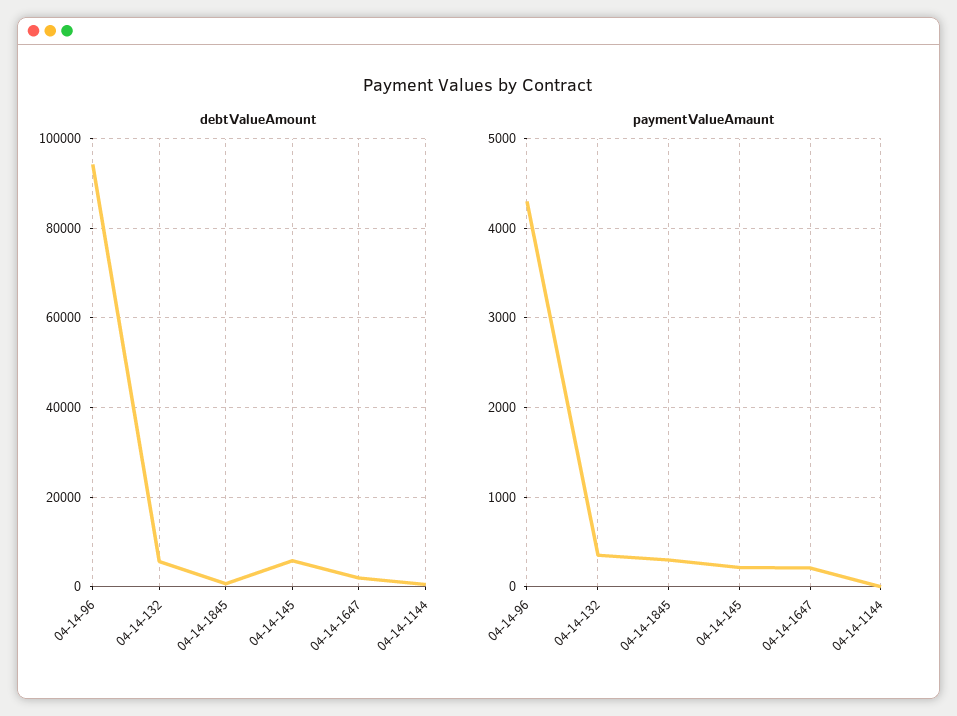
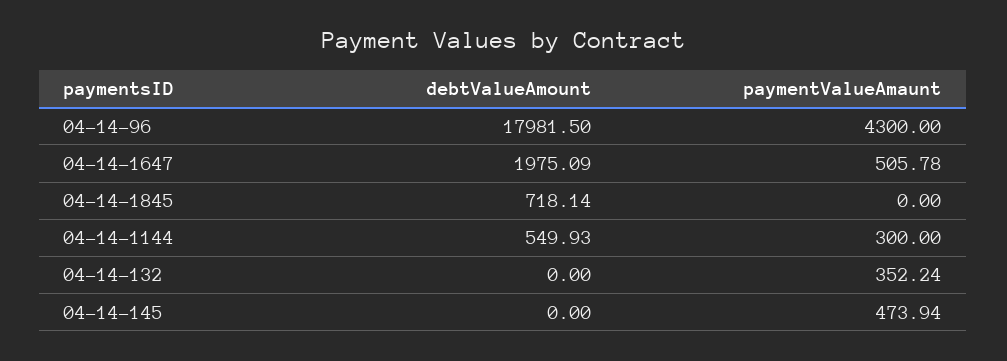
debtValueAmount, 04-14-96: 94000 -> 17981.5
debtValueAmount, 04-14-132: 6000 -> 0
debtValueAmount, 04-14-145: 6000 -> 0
paymentValueAmaunt, 04-14-1845: 300 -> 0
paymentValueAmaunt, 04-14-145: 200 -> 473.94
paymentValueAmaunt, 04-14-1647: 200 -> 505.78
paymentValueAmaunt, 04-14-1144: 0 -> 300

